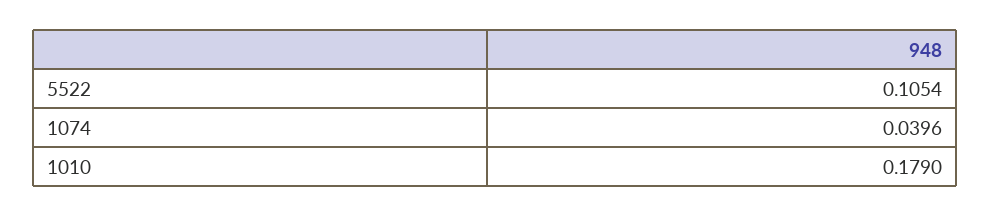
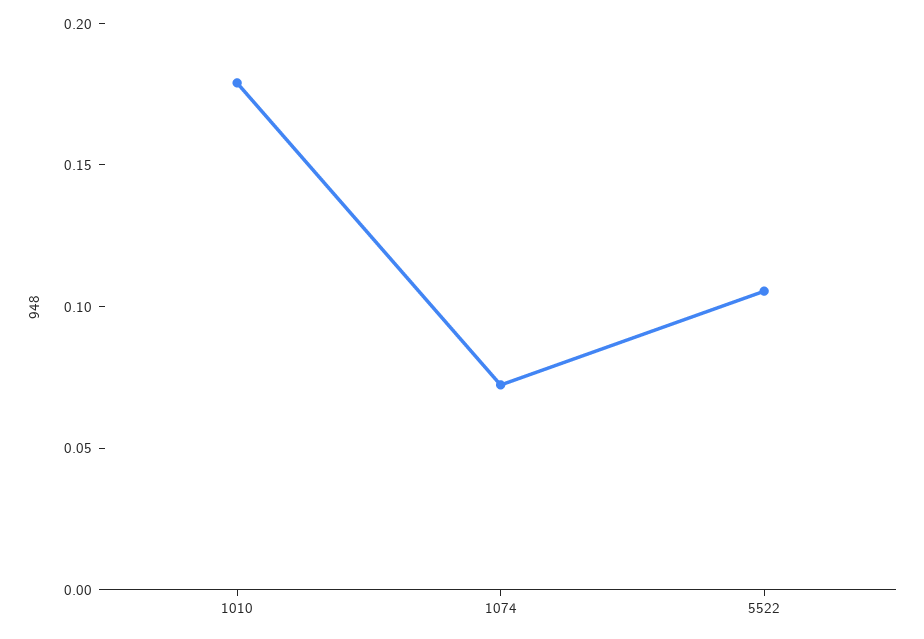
1074: 0.0396 -> 0.07

